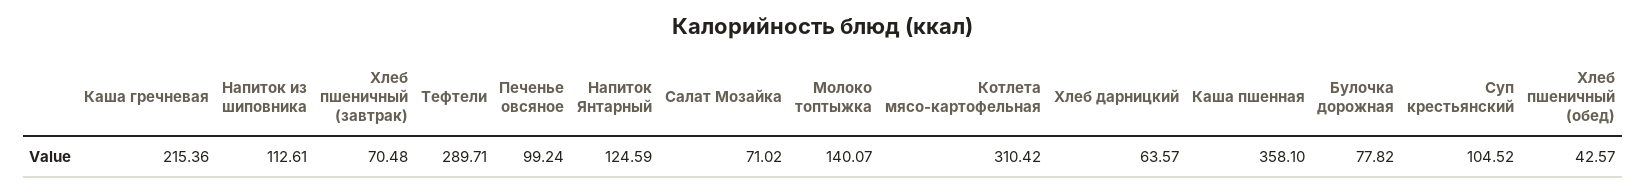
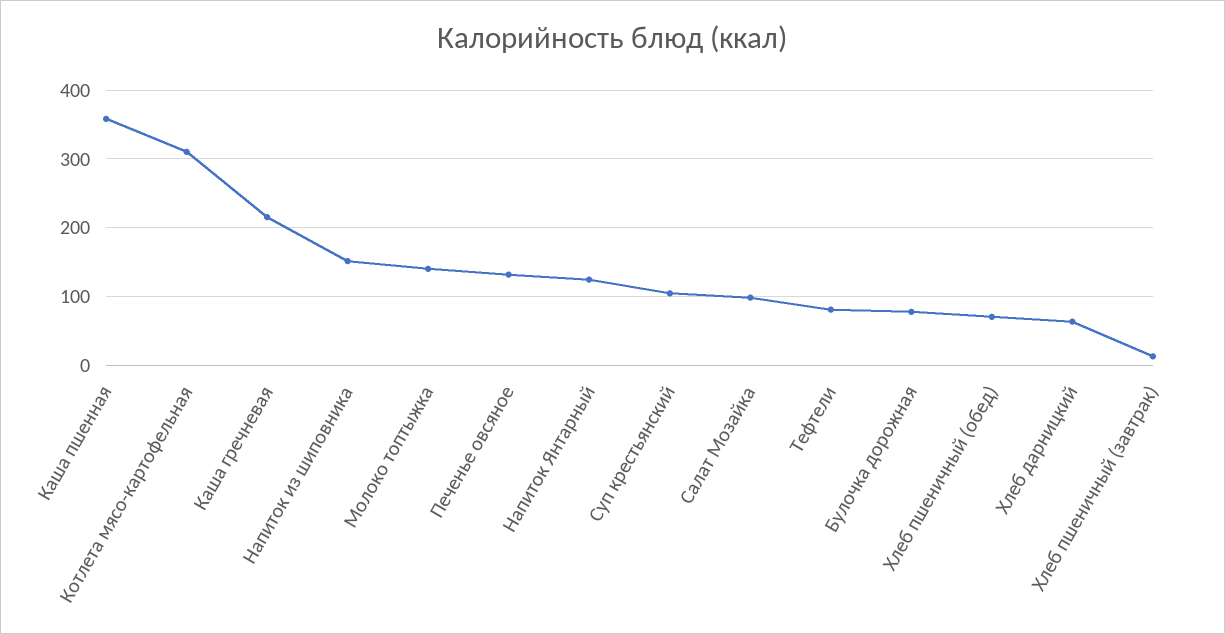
Напиток из шиповника: 112.61 -> 150
Хлеб пшеничный (завтрак): 70.48 -> 10
Тефтели: 289.71 -> 80
Печенье овсяное: 99.24 -> 130
Салат Мозайка: 71.02 -> 100
Хлеб пшеничный (обед): 42.57 -> 70

